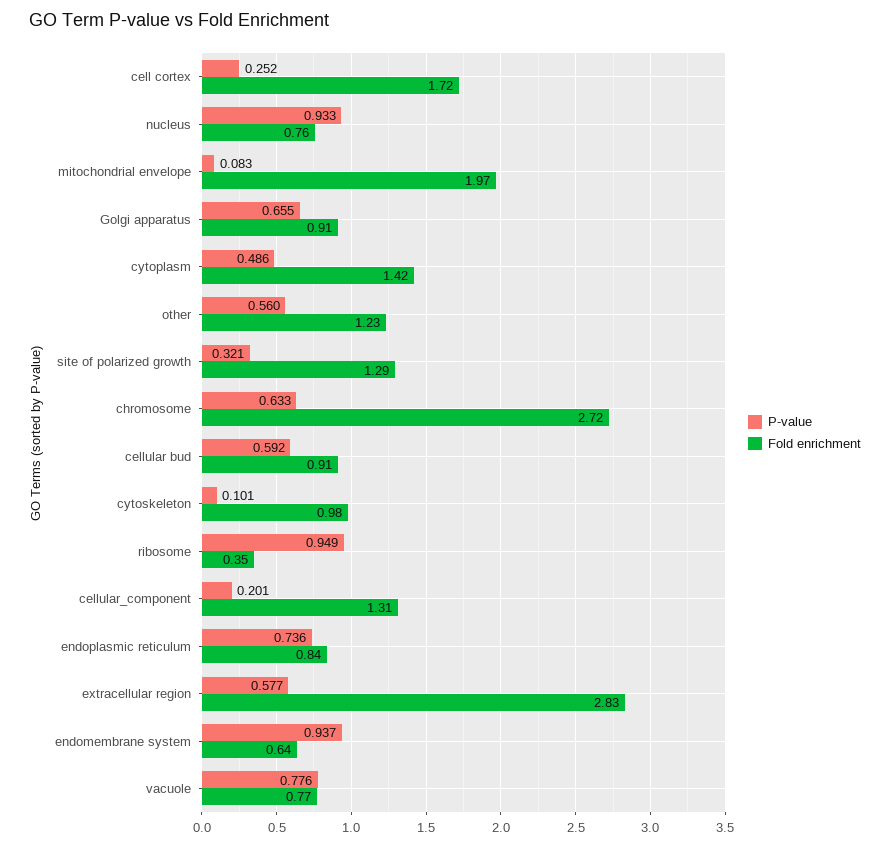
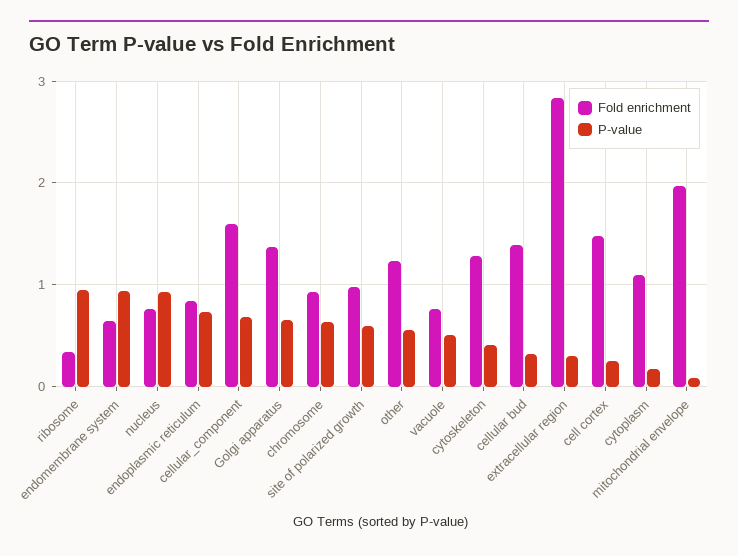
Fold enrichment, cell cortex: 1.72 -> 1.5
Fold enrichment, Golgi apparatus: 0.91 -> 1.4
P-value, cytoplasm: 0.486 -> 0.2
Fold enrichment, cytoplasm: 1.42 -> 1.1
P-value, site of polarized growth: 0.321 -> 0.6
Fold enrichment, site of polarized growth: 1.29 -> 1
Fold enrichment, chromosome: 2.72 -> 0.9
P-value, cellular bud: 0.592 -> 0.3
Fold enrichment, cellular bud: 0.91 -> 1.4
P-value, cytoskeleton: 0.101 -> 0.4
Fold enrichment, cytoskeleton: 0.98 -> 1.3
P-value, cellular_component: 0.201 -> 0.7
Fold enrichment, cellular_component: 1.31 -> 1.6
P-value, extracellular region: 0.577 -> 0.3
P-value, vacuole: 0.776 -> 0.5

